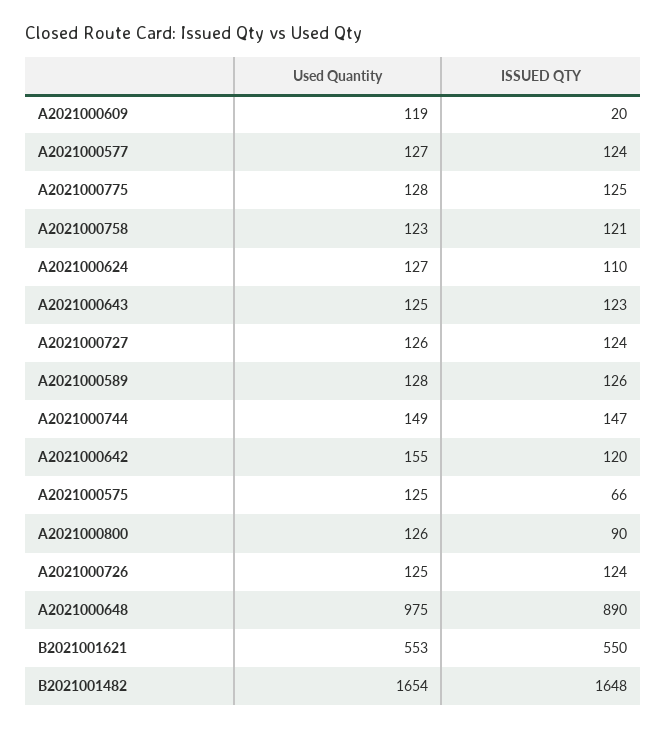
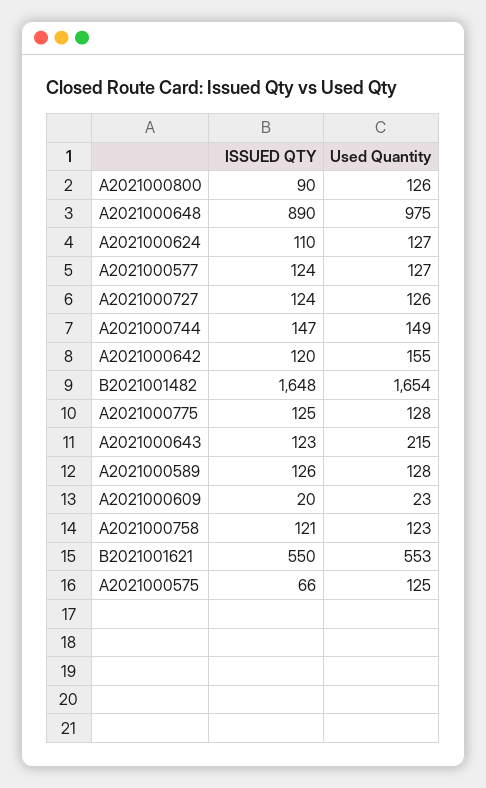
Used Quantity, A2021000609: 119 -> 23
Used Quantity, A2021000643: 125 -> 215
Used Quantity, A2021000726: 125 -> none
ISSUED QTY, A2021000726: 124 -> none

